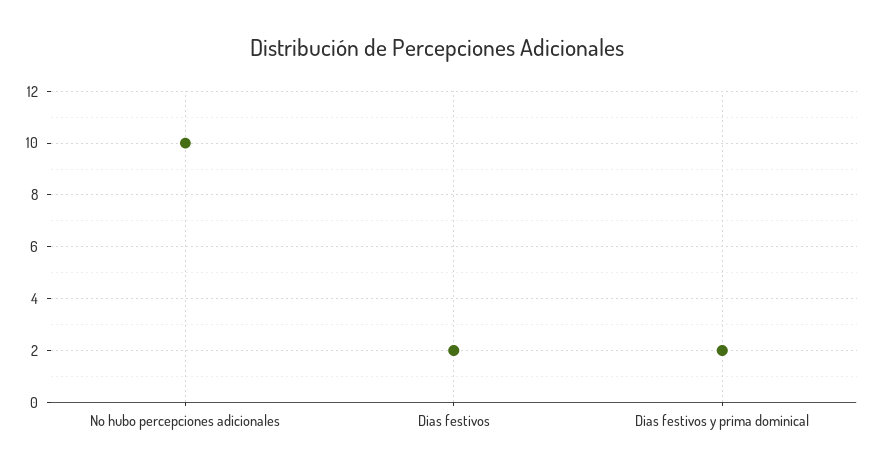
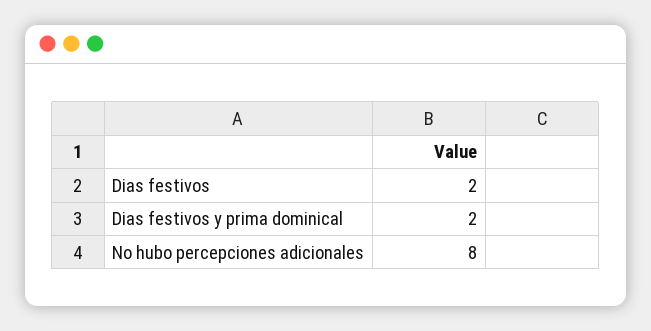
No hubo percepciones adicionales: 10 -> 8

